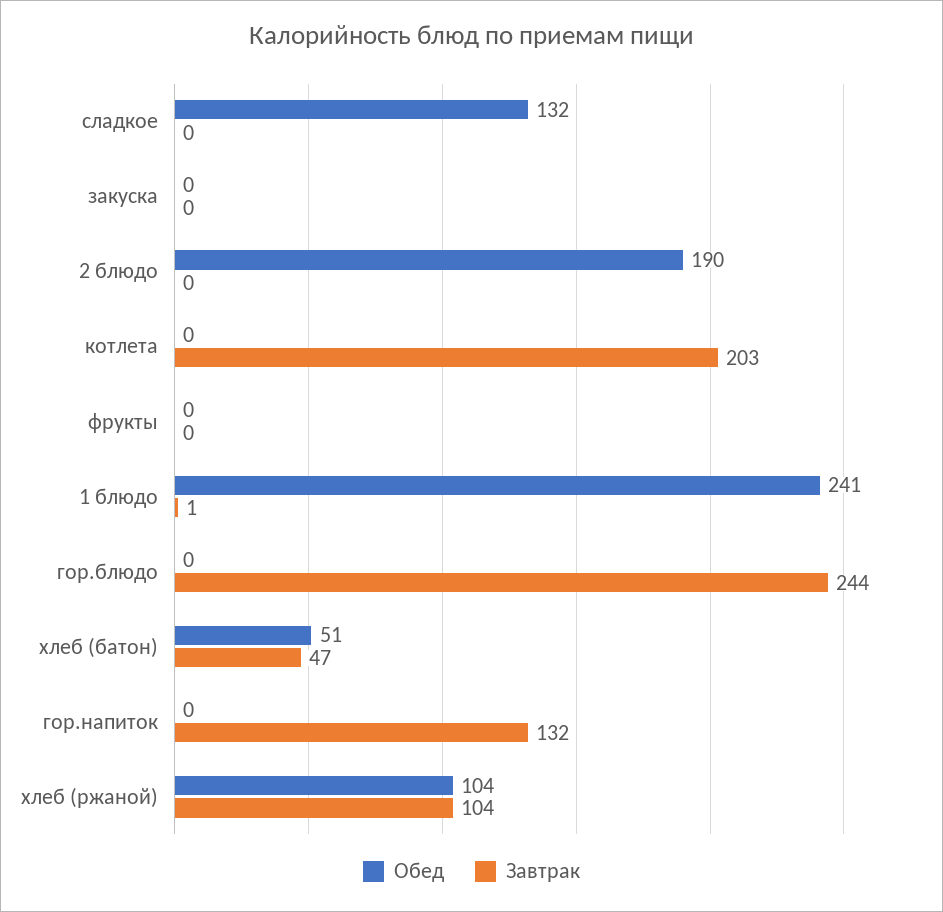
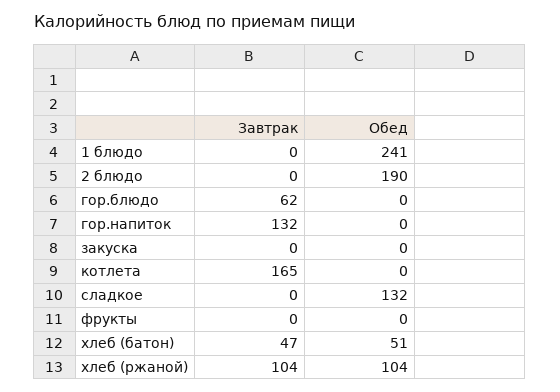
Завтрак, котлета: 203 -> 165
Завтрак, 1 блюдо: 1 -> 0
Завтрак, гор.блюдо: 244 -> 62

